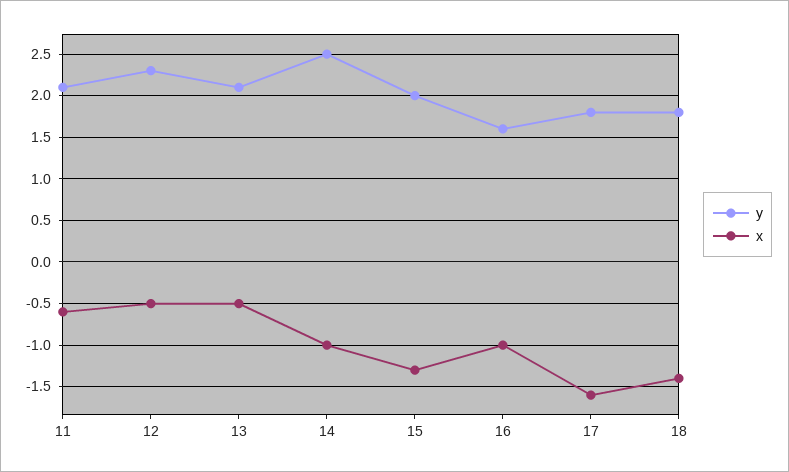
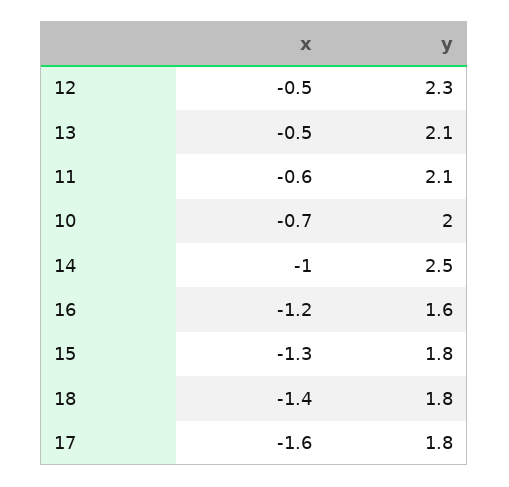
y, 15: 2 -> 1.8
x, 16: -1 -> -1.2
x, 10: none -> -0.7
y, 10: none -> 2

